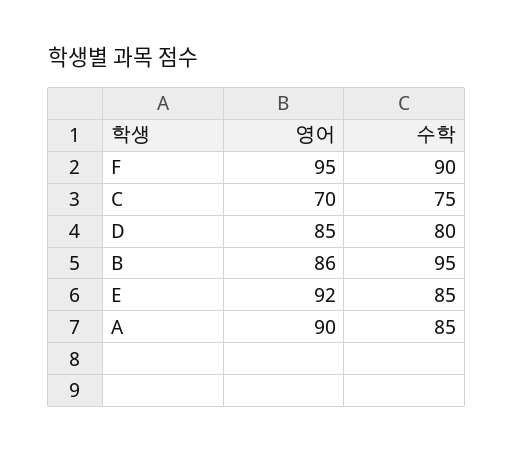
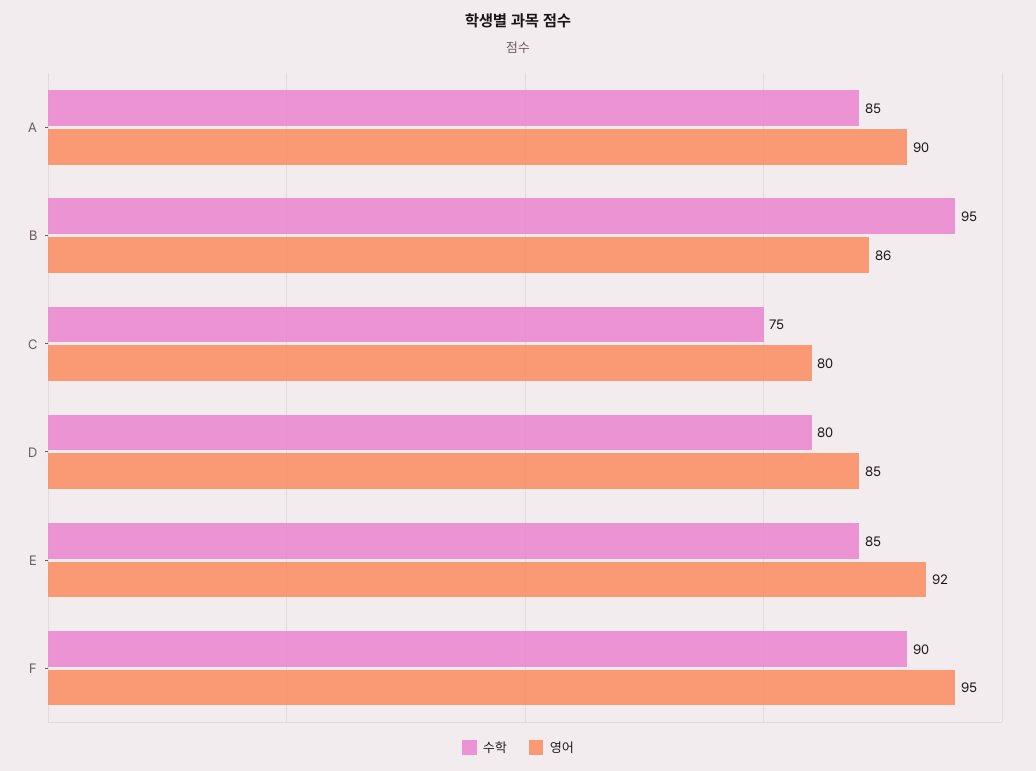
영어, C: 70 -> 80

